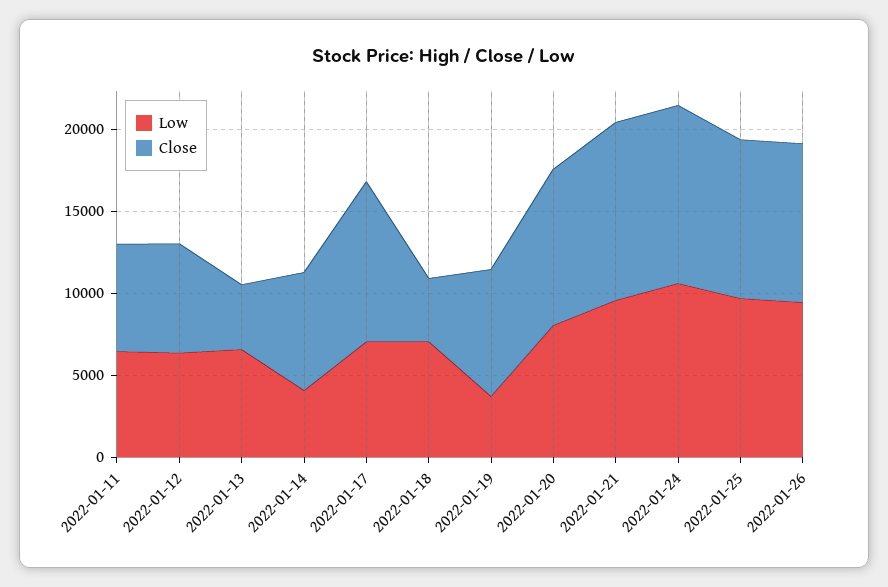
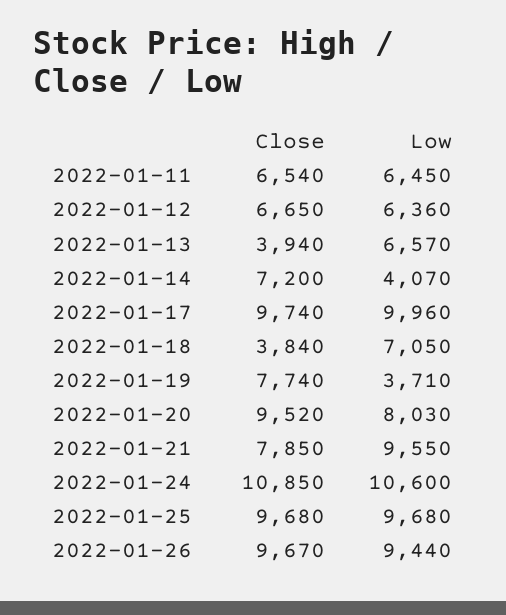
Low, 2022-01-17: 7000 -> 9960
Close, 2022-01-21: 11000 -> 7850

